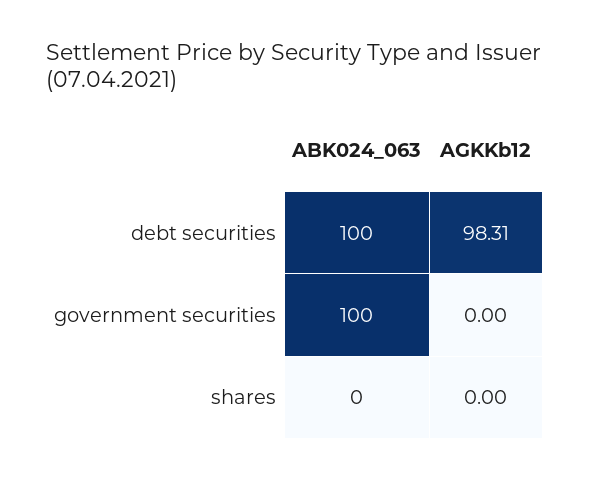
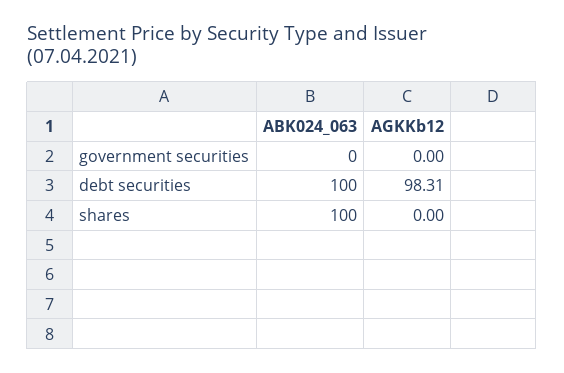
ABK024_063, government securities: 100 -> 0
ABK024_063, shares: 0 -> 100

